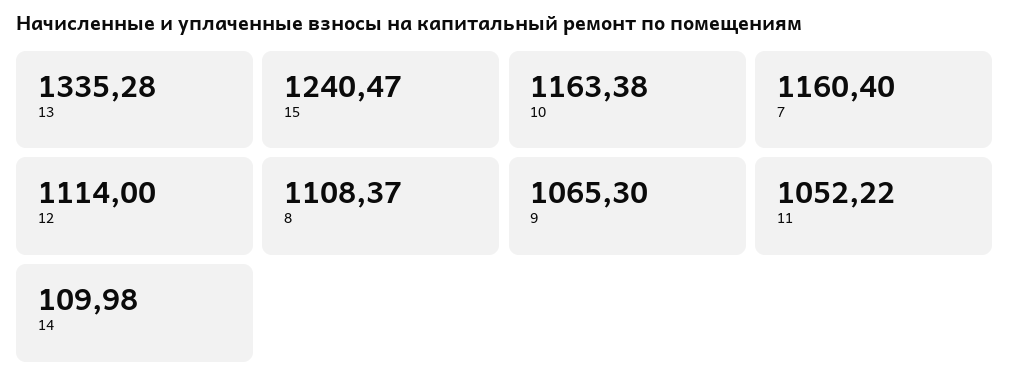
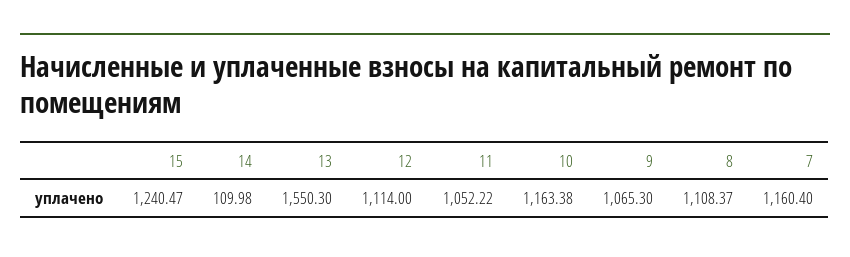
13: 1335.28 -> 1550.3

